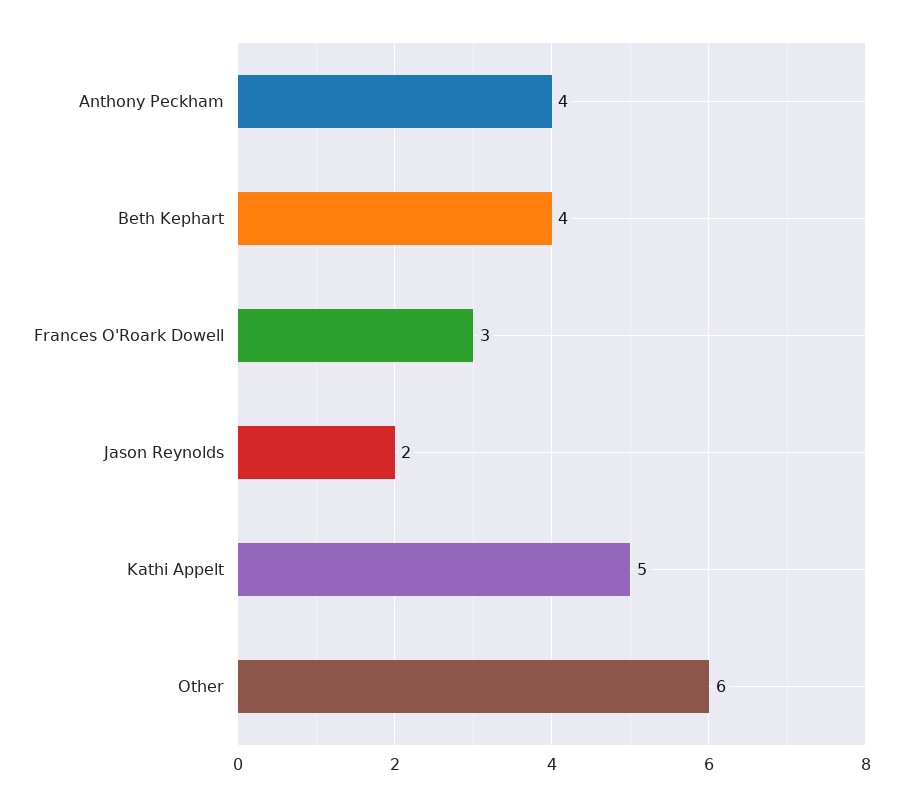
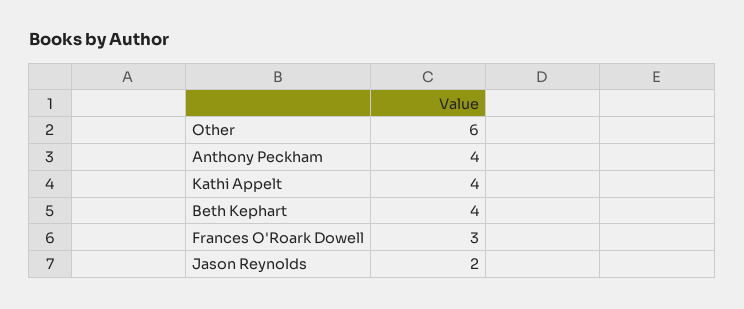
Kathi Appelt: 5 -> 4

